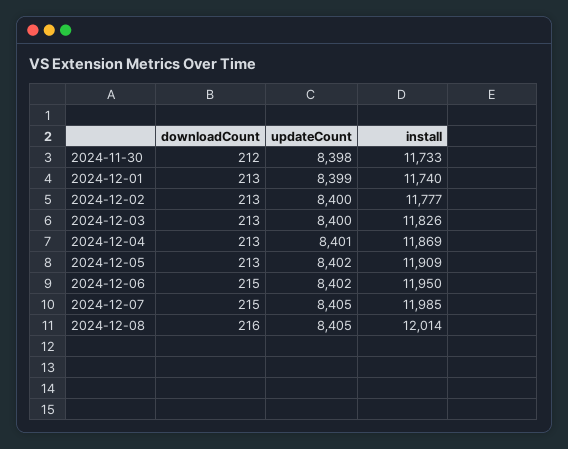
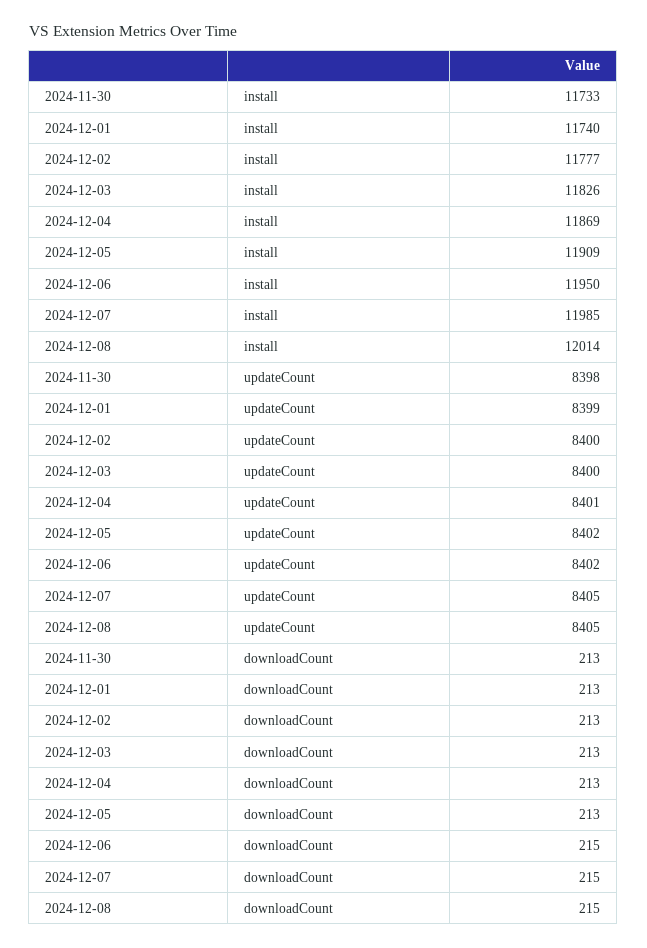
downloadCount, 2024-11-30: 212 -> 213
downloadCount, 2024-12-08: 216 -> 215

